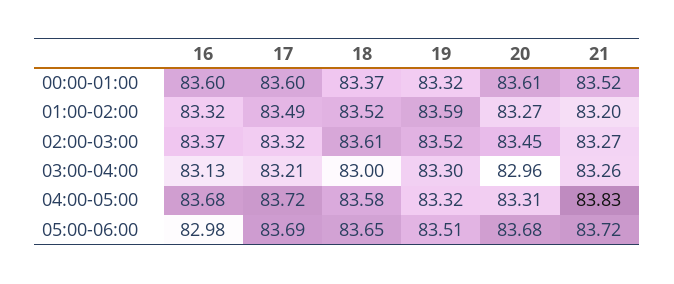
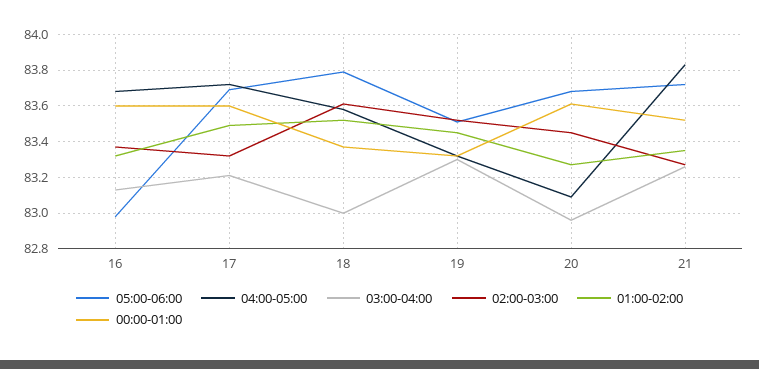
01:00-02:00, 19: 83.59 -> 83.45
01:00-02:00, 21: 83.2 -> 83.35
04:00-05:00, 20: 83.31 -> 83.1
05:00-06:00, 18: 83.65 -> 83.8

